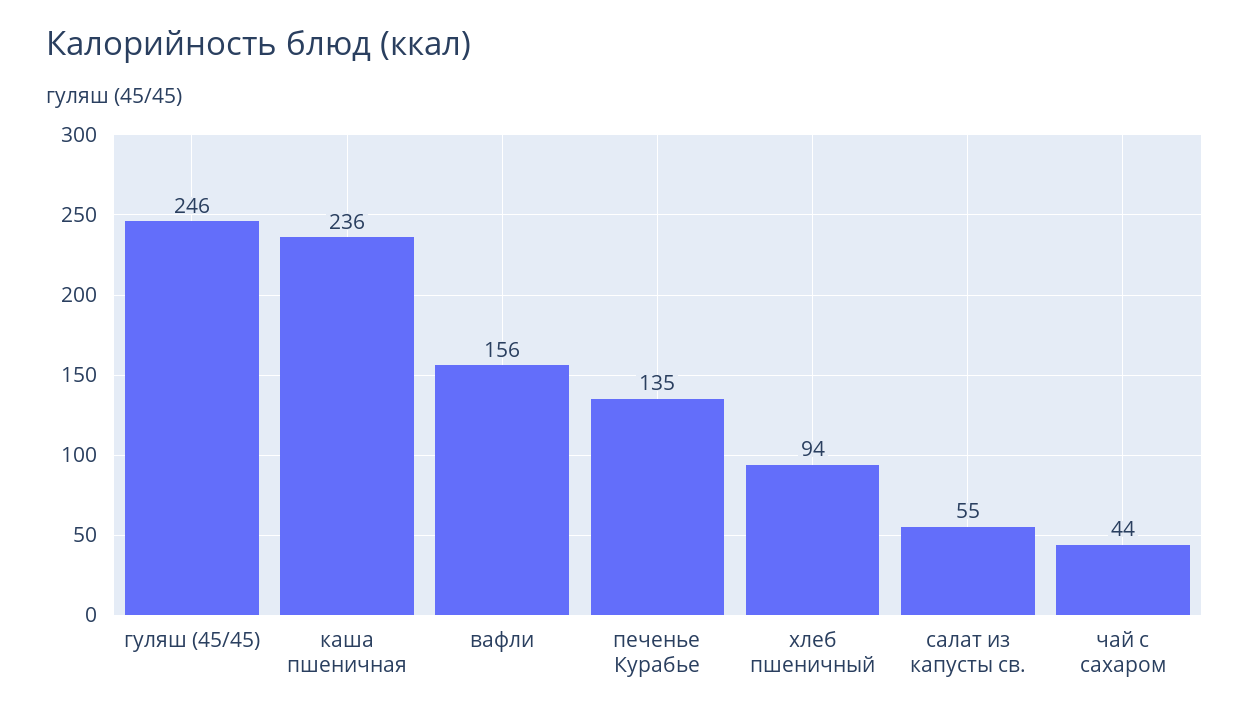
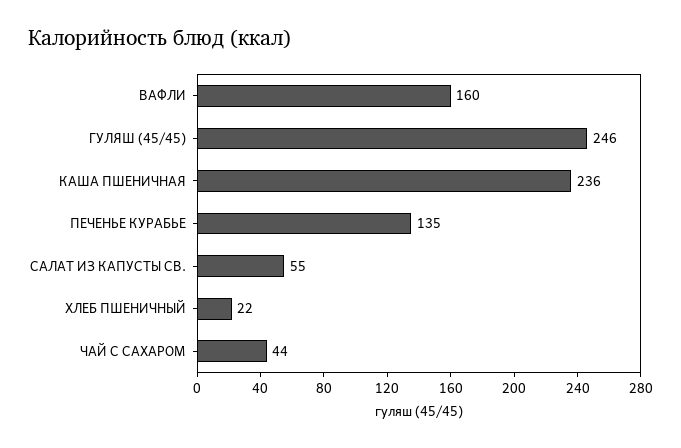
вафли: 156 -> 160
хлеб пшеничный: 94 -> 22

